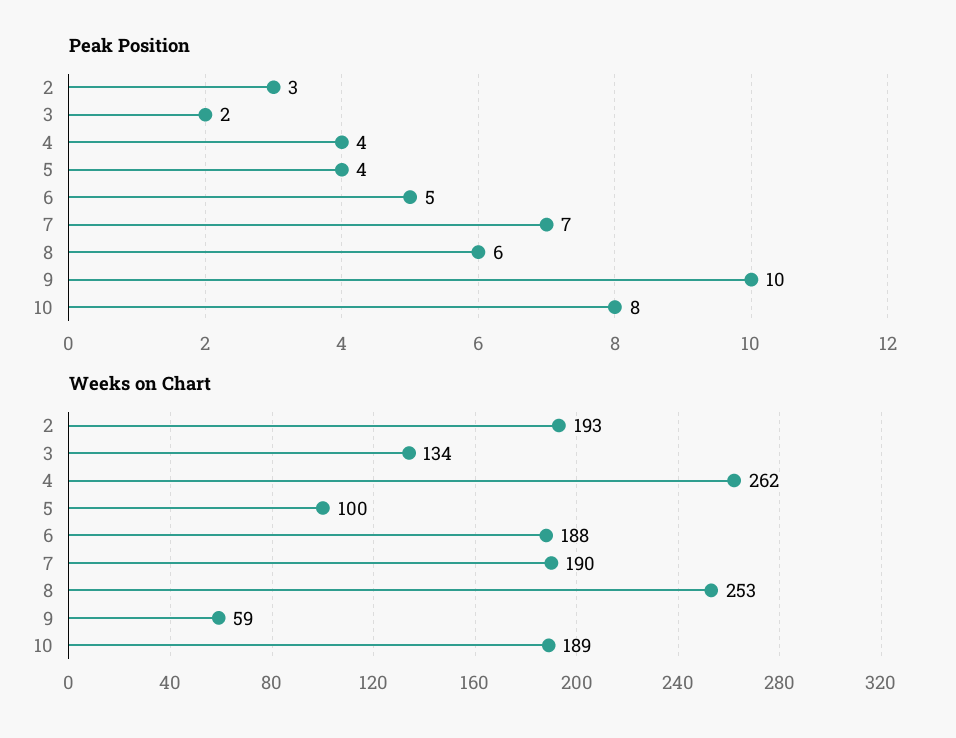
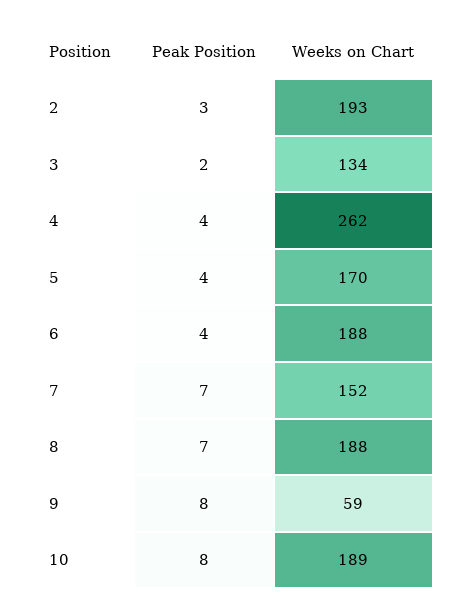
Peak Position, 6: 5 -> 4
Peak Position, 8: 6 -> 7
Peak Position, 9: 10 -> 8
Weeks on Chart, 5: 100 -> 170
Weeks on Chart, 7: 190 -> 152
Weeks on Chart, 8: 253 -> 188

